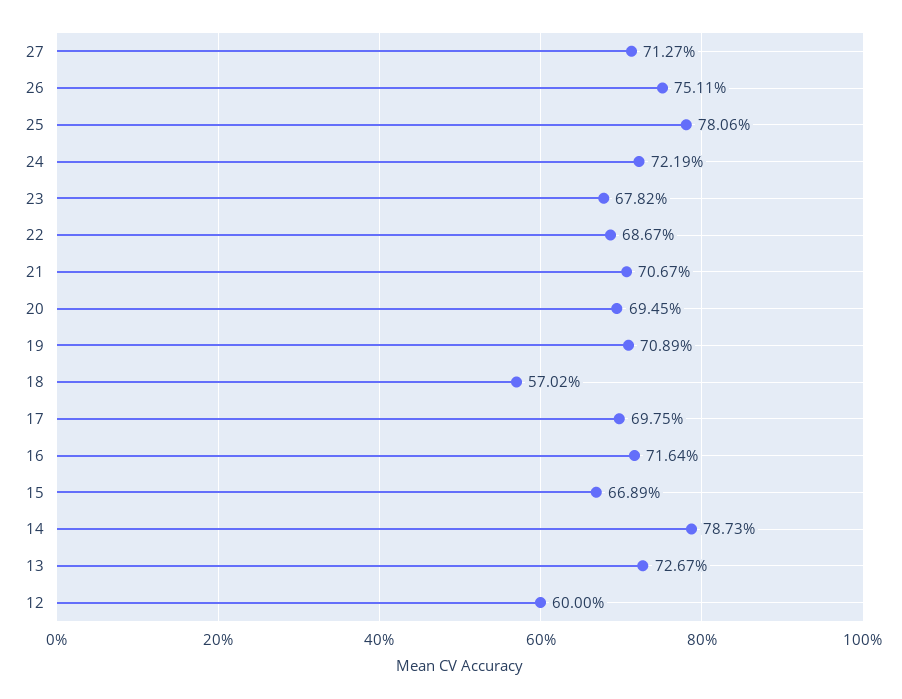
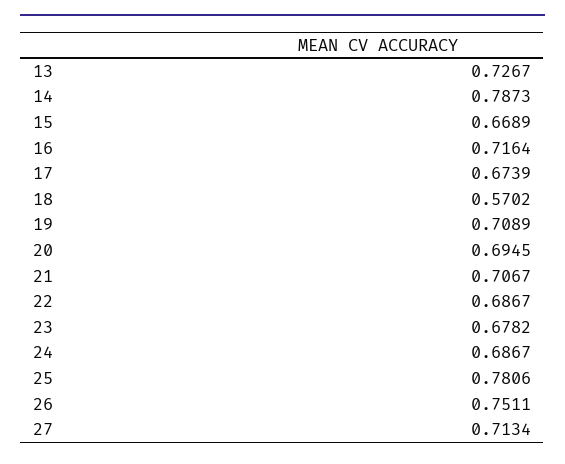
27: 0.7127 -> 0.7134
24: 0.7219 -> 0.6867
17: 0.6975 -> 0.6739
12: 0.6 -> none

